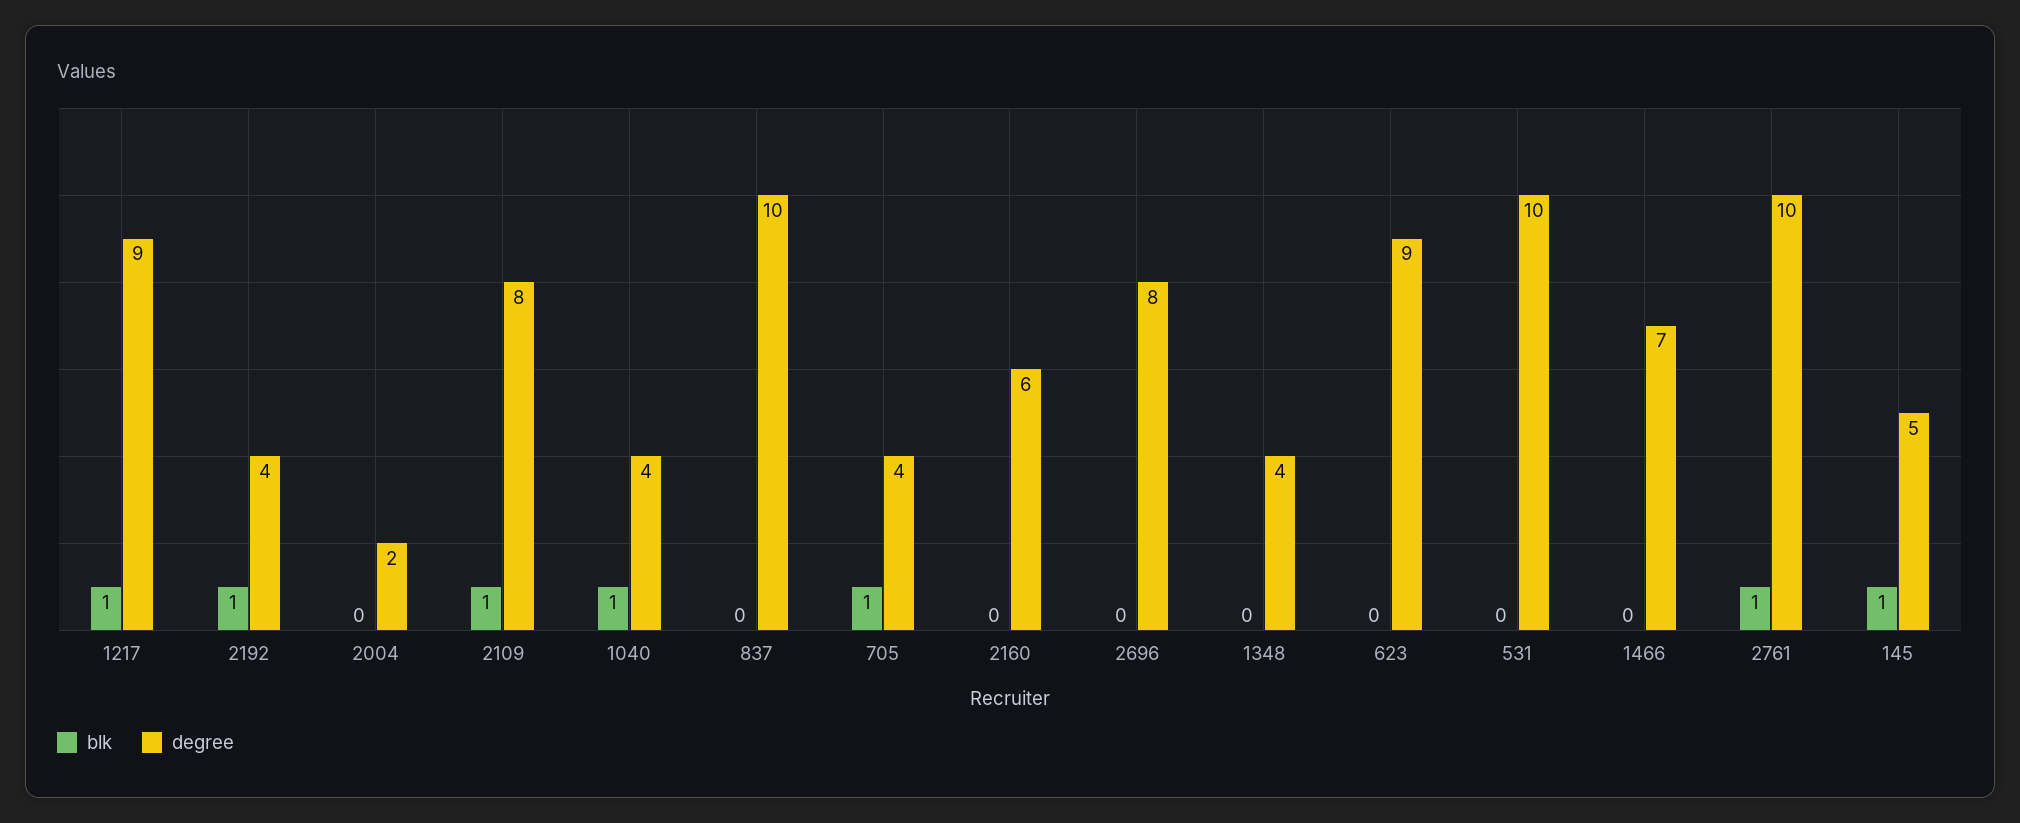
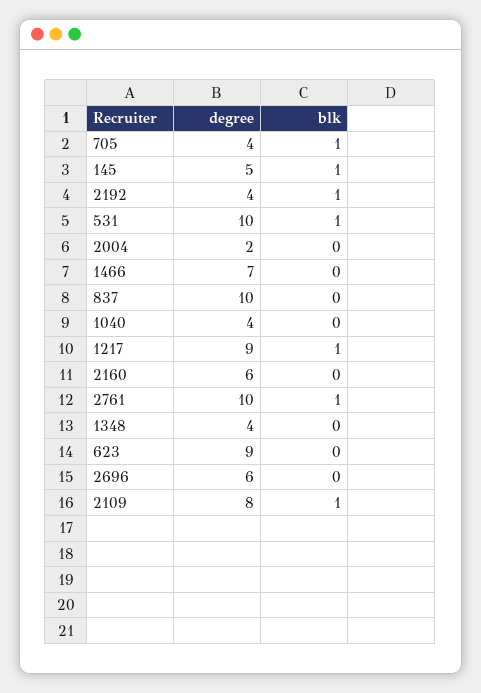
blk, 1040: 1 -> 0
degree, 2696: 8 -> 6
blk, 531: 0 -> 1

